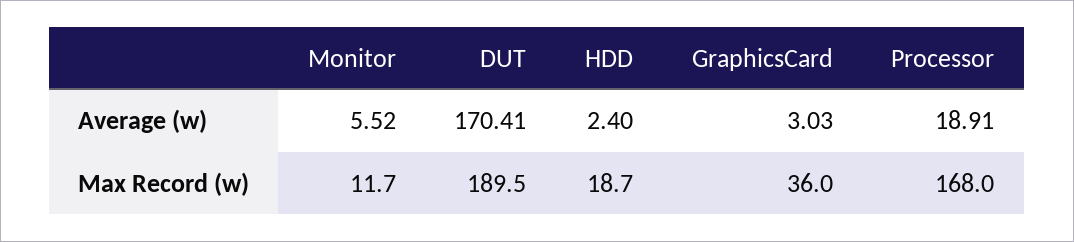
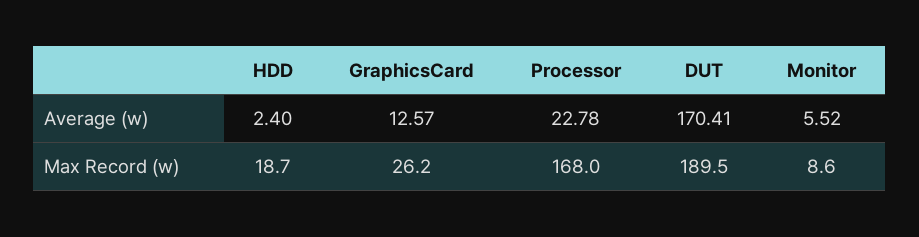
GraphicsCard, Average (w): 3.03 -> 12.57
Processor, Average (w): 18.91 -> 22.78
Monitor, Max Record (w): 11.7 -> 8.6
GraphicsCard, Max Record (w): 36 -> 26.2

